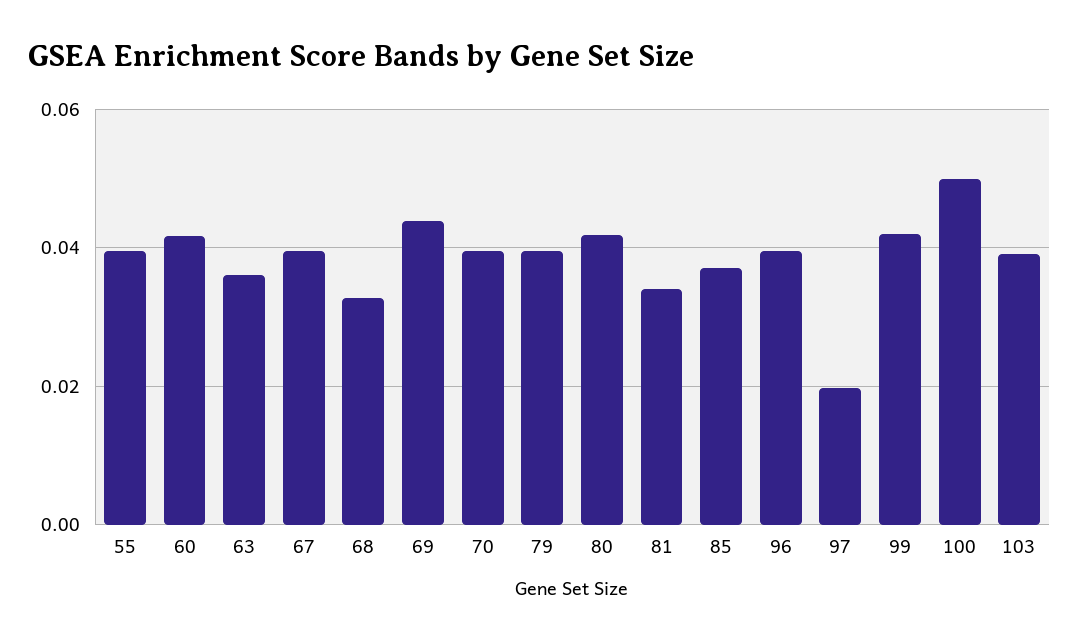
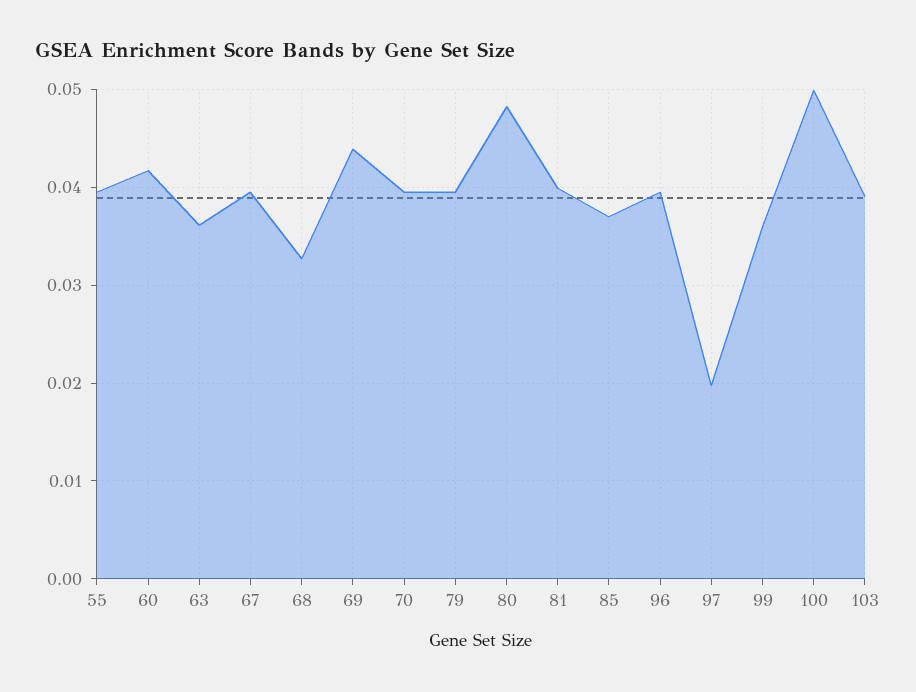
80: 0.042 -> 0.048
81: 0.034 -> 0.04
99: 0.042 -> 0.036

